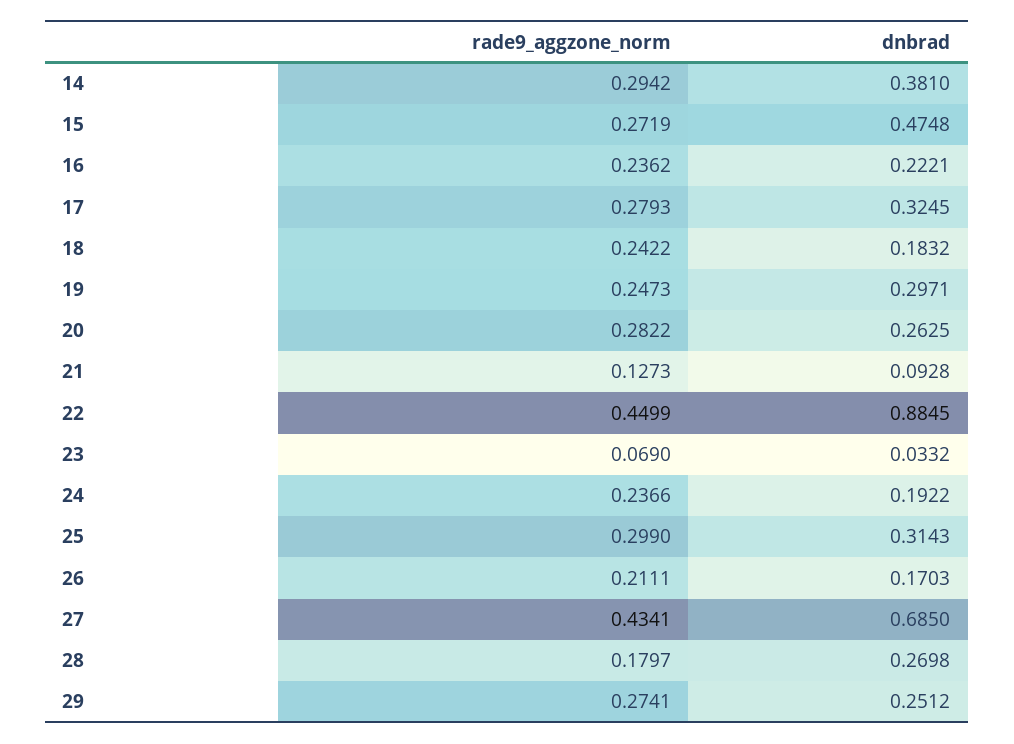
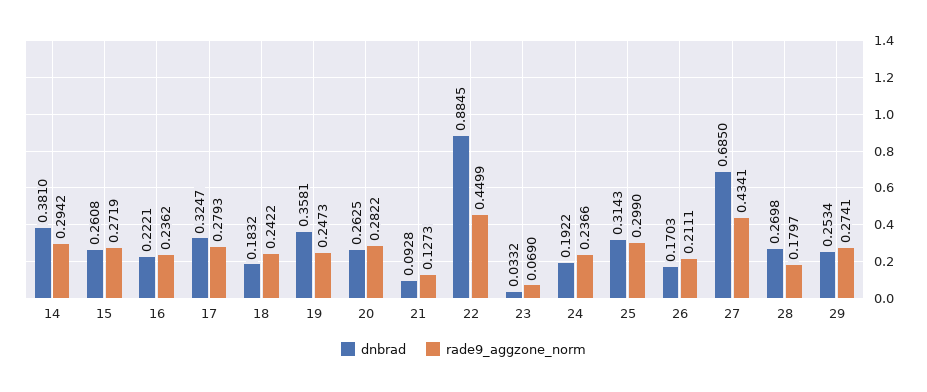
dnbrad, 15: 0.4748 -> 0.2608
dnbrad, 17: 0.3245 -> 0.3247
dnbrad, 19: 0.2971 -> 0.3581
dnbrad, 29: 0.2512 -> 0.2534

